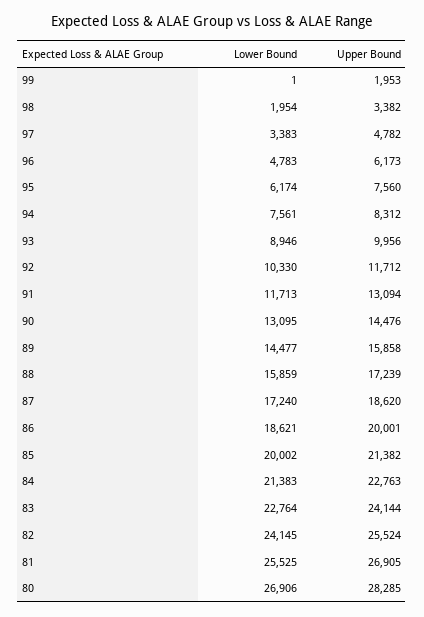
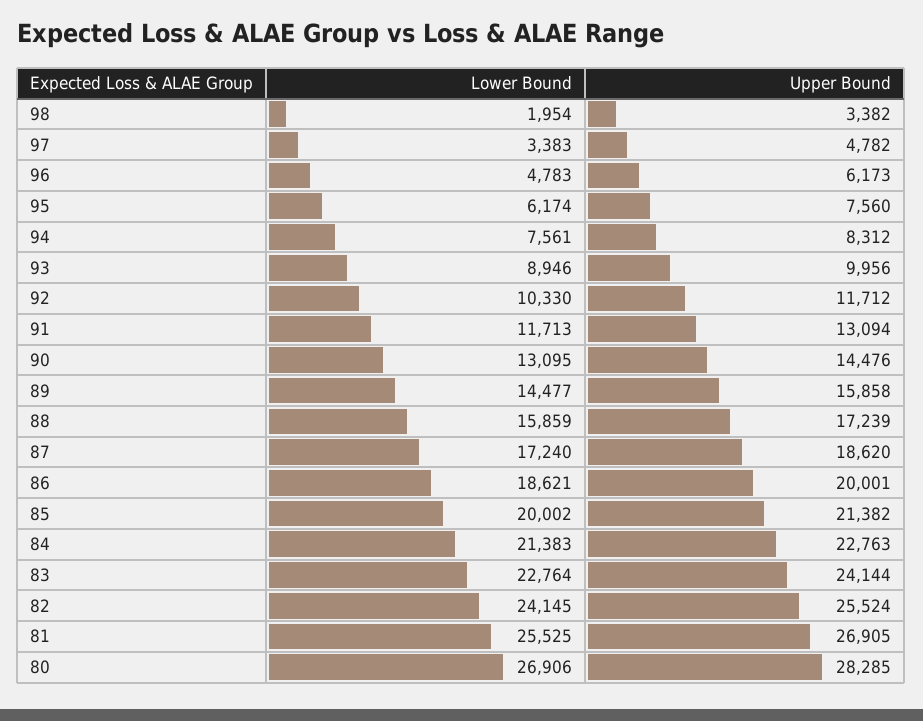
Lower Bound, 99: 1 -> none
Upper Bound, 99: 1953 -> none

